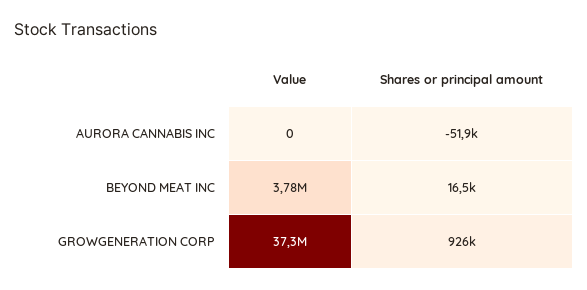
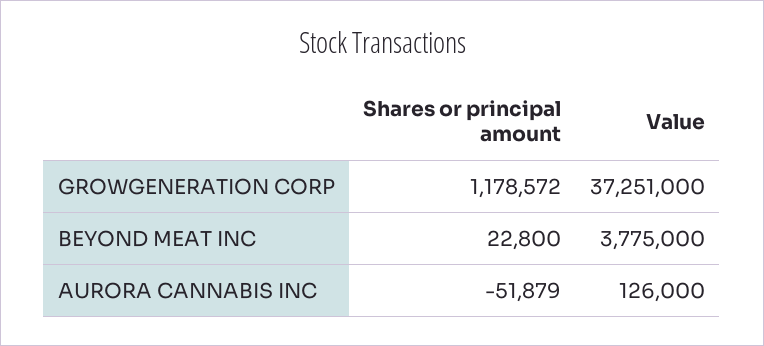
Value, AURORA CANNABIS INC: 0 -> 126000
Shares or principal amount, BEYOND MEAT INC: 16500 -> 22800
Shares or principal amount, GROWGENERATION CORP: 926000 -> 1178572

